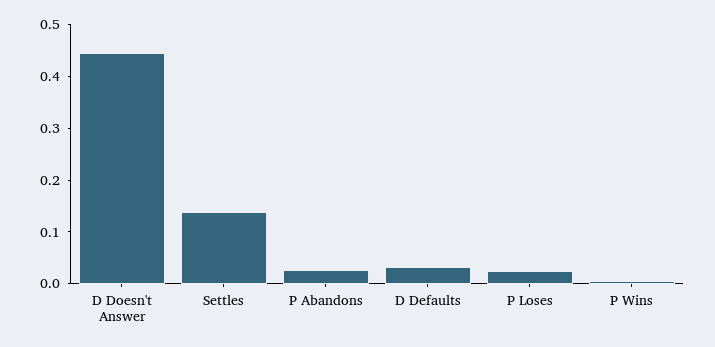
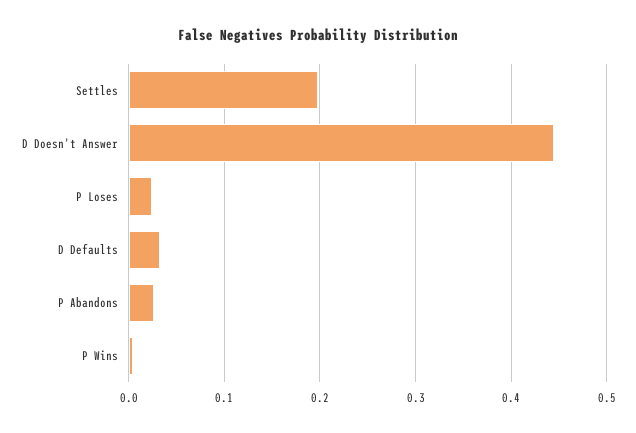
Settles: 0.14 -> 0.2

